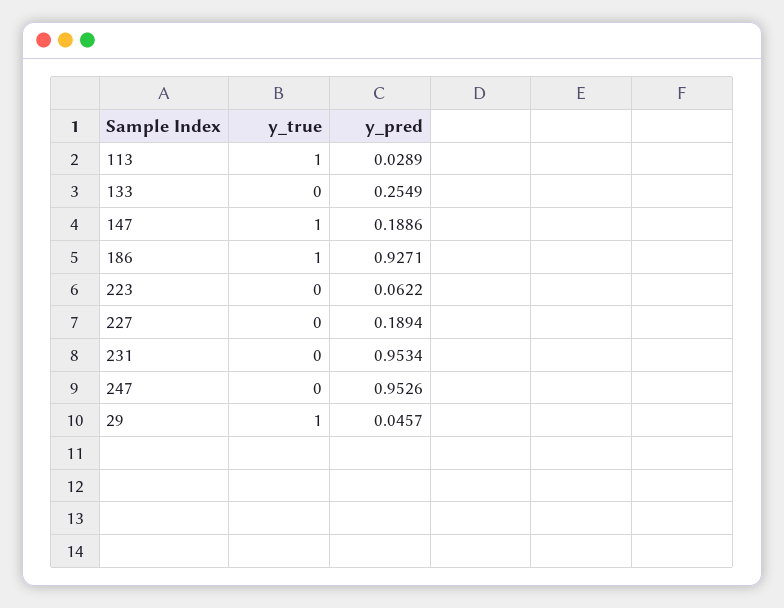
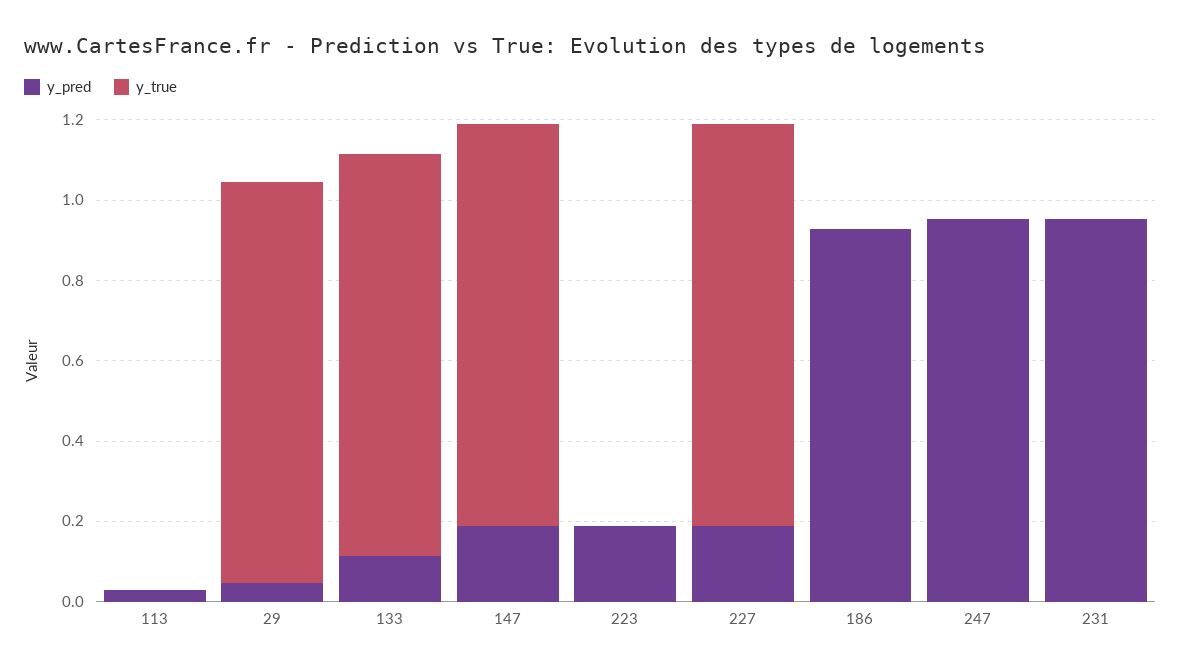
y_true, 113: 1 -> 0
y_true, 133: 0 -> 1
y_pred, 133: 0.2549 -> 0.1
y_true, 186: 1 -> 0
y_pred, 223: 0.0622 -> 0.2
y_true, 227: 0 -> 1

